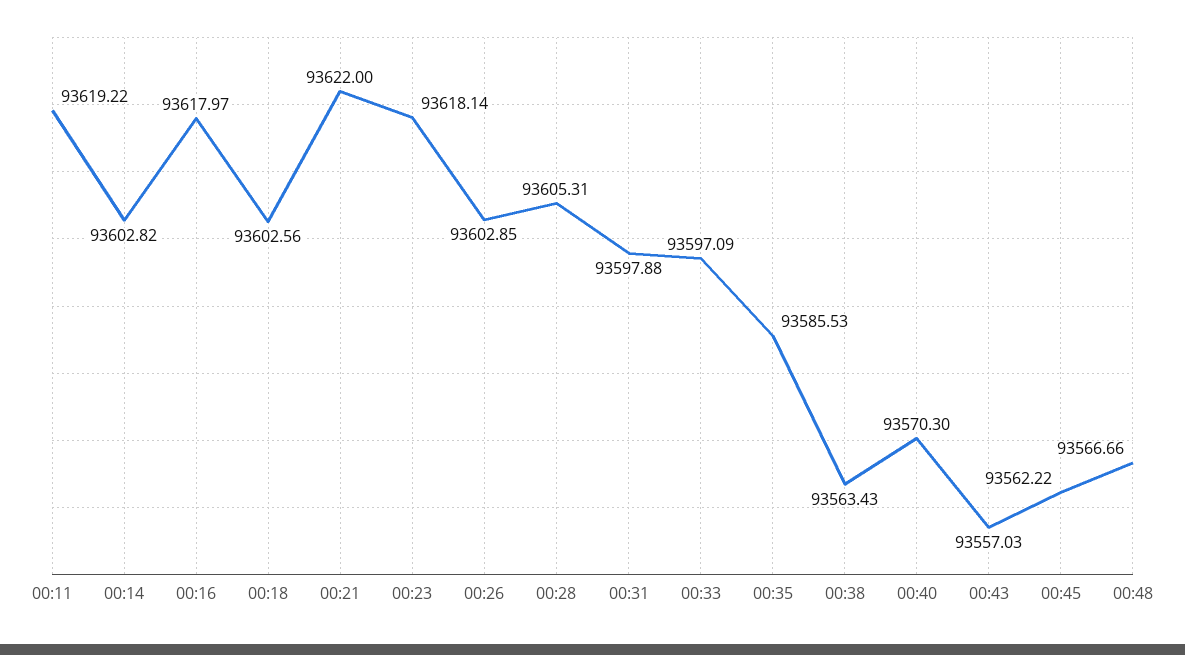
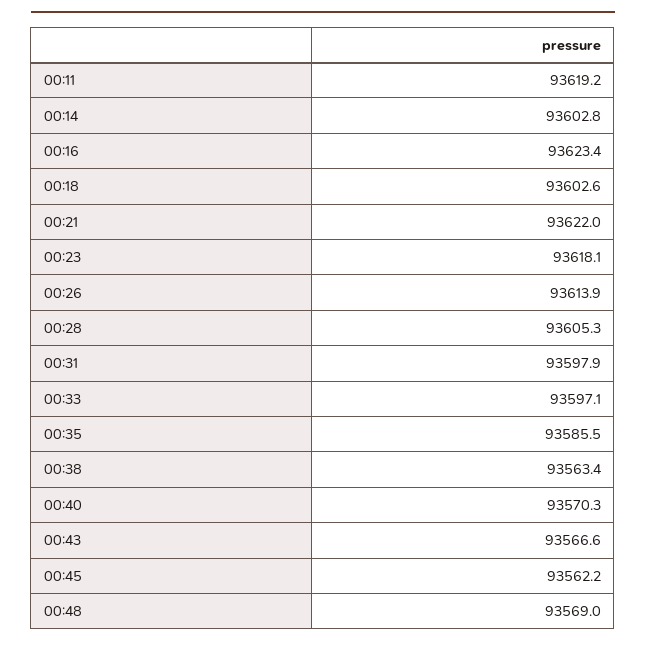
00:16: 93617.97 -> 93623.4
00:26: 93602.85 -> 93613.9
00:43: 93557.03 -> 93566.6
00:48: 93566.66 -> 93569

